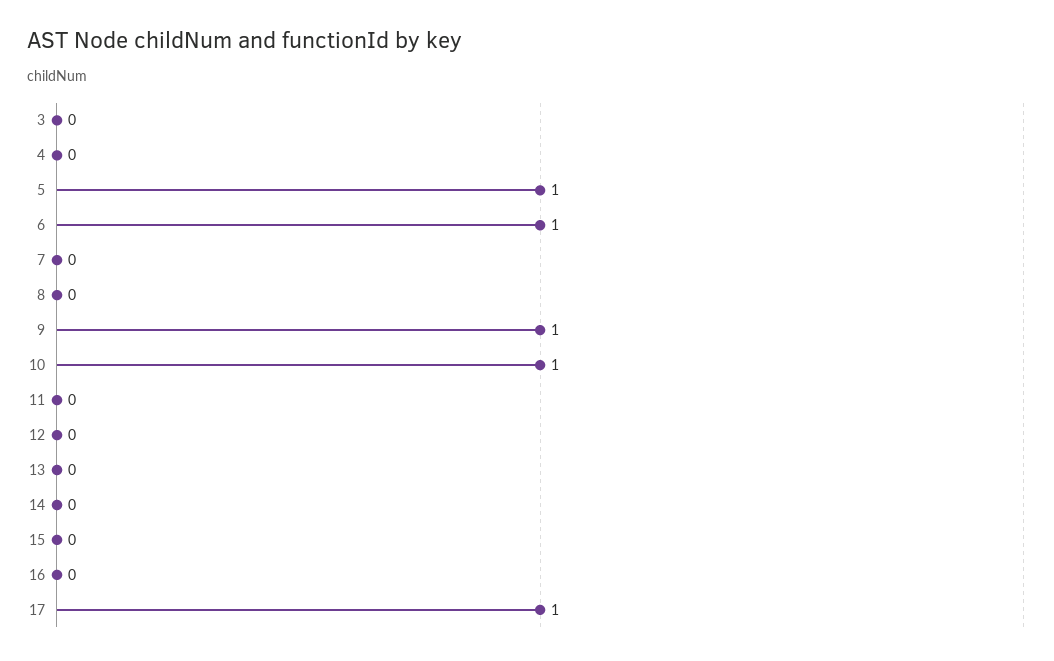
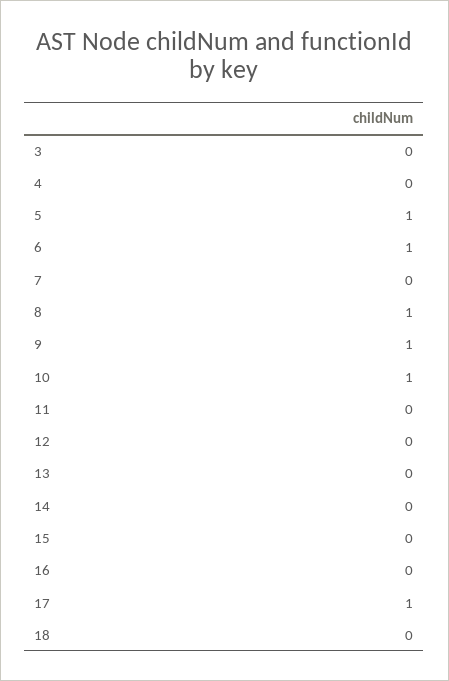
8: 0 -> 1
18: none -> 0

